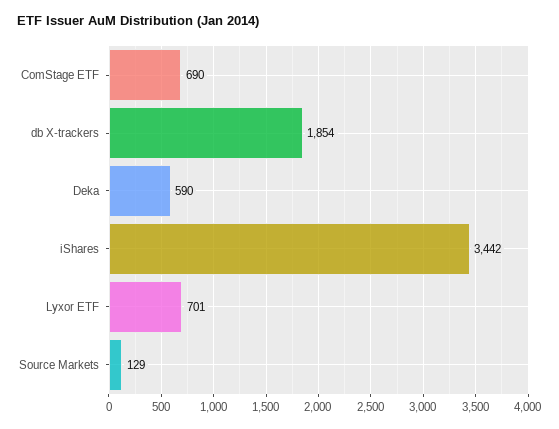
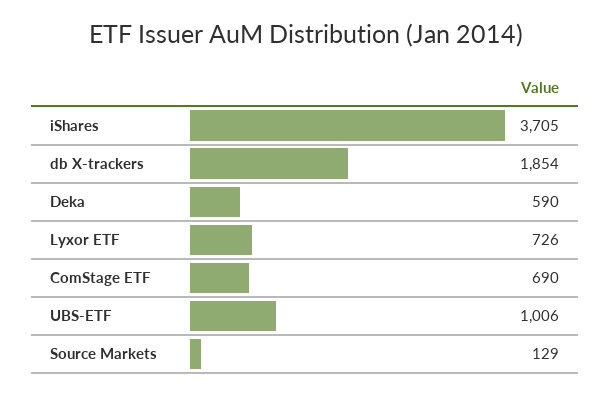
iShares: 3442 -> 3705
Lyxor ETF: 701 -> 726
UBS-ETF: none -> 1006

